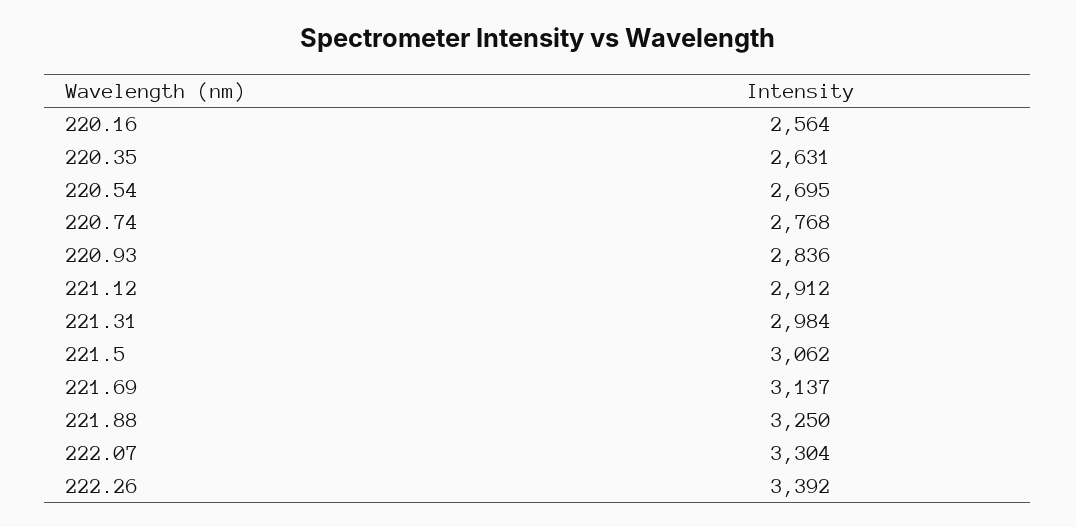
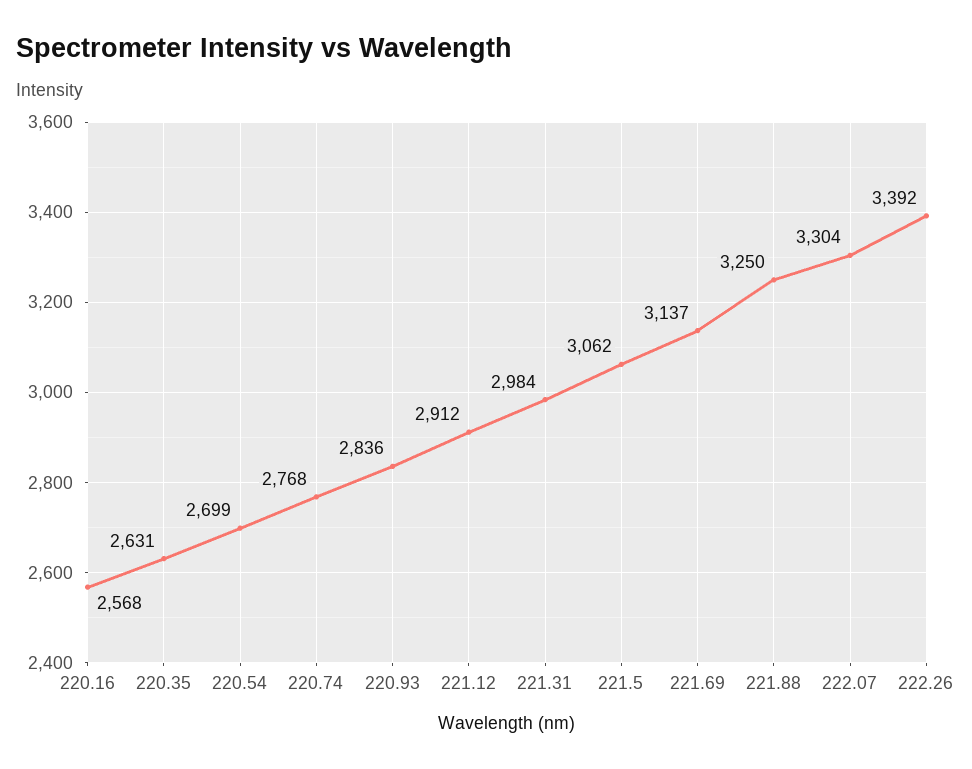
220.16: 2564 -> 2568
220.54: 2695 -> 2699

